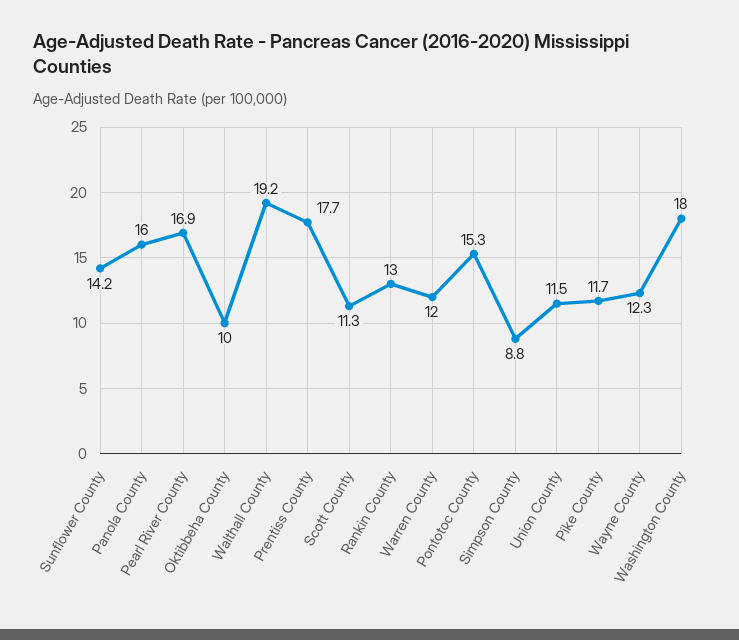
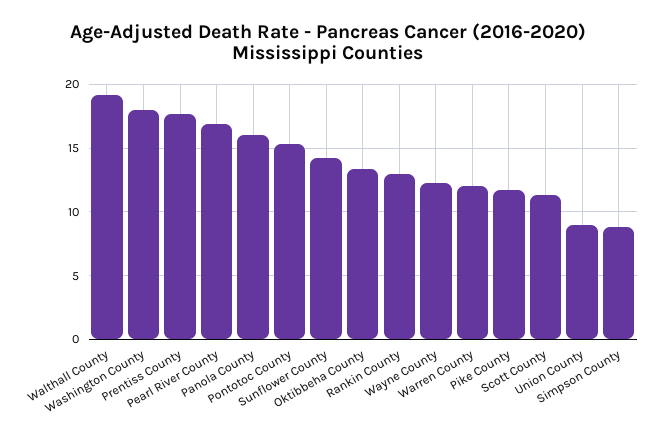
Oktibbeha County: 10 -> 13.5
Union County: 11.5 -> 9

